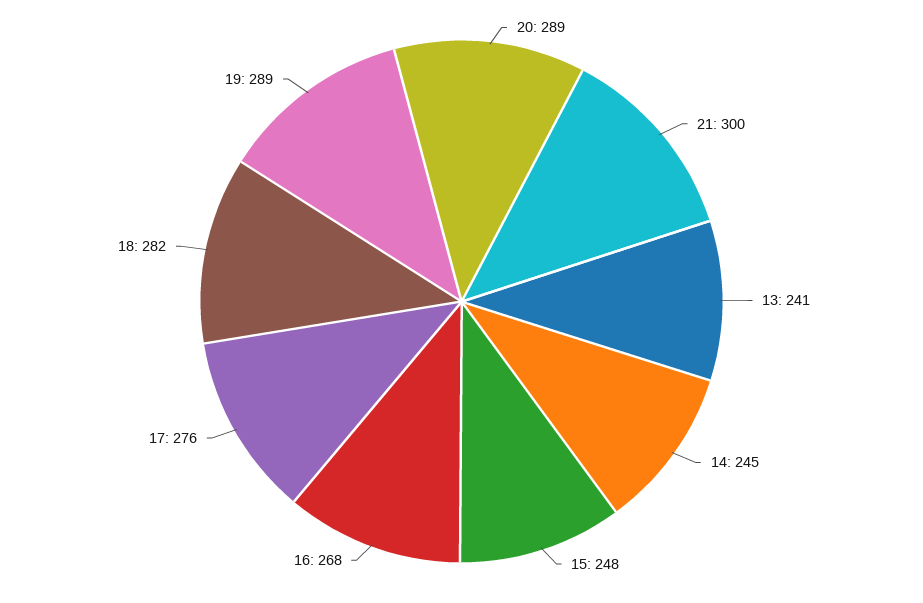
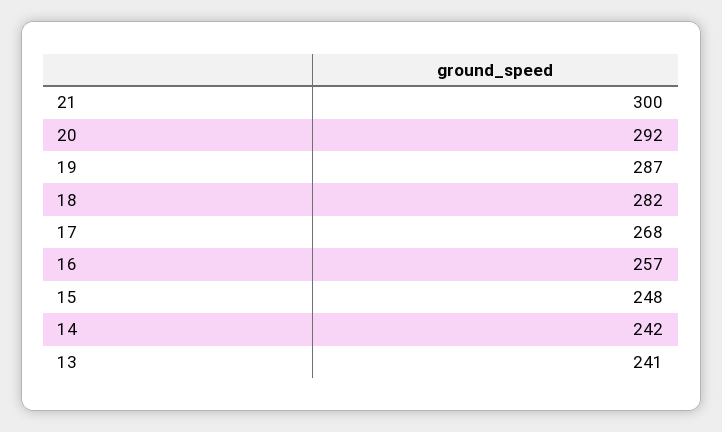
20: 289 -> 292
14: 245 -> 242
16: 268 -> 257
17: 276 -> 268
19: 289 -> 287

